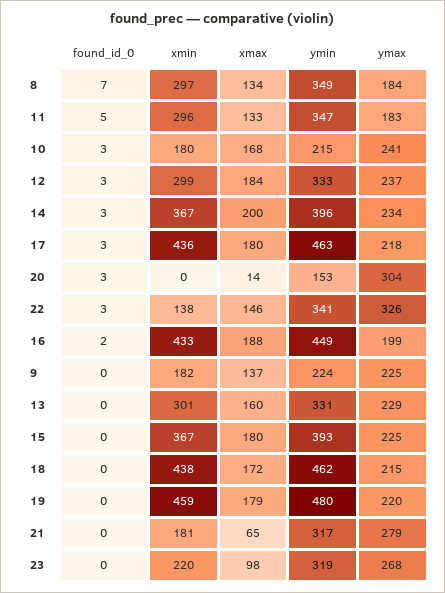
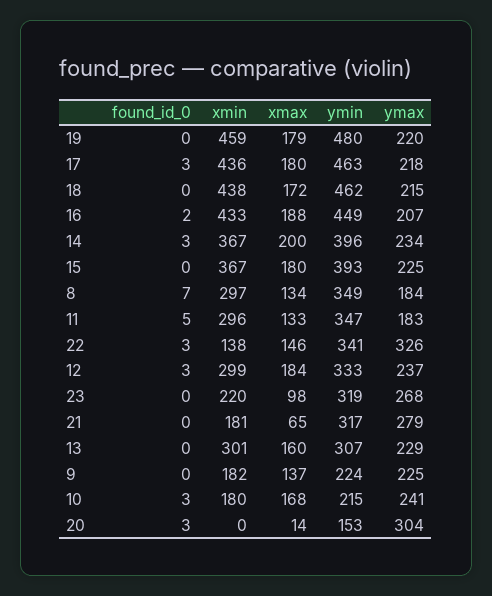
ymax, 16: 199 -> 207
ymin, 13: 331 -> 307

